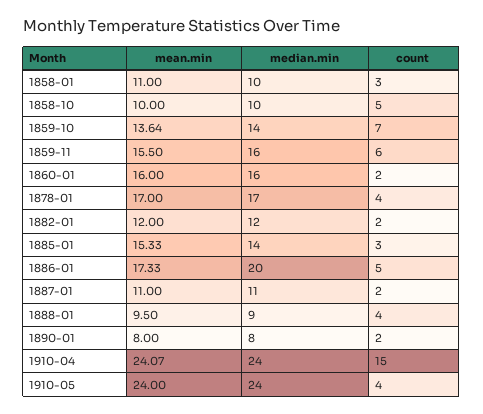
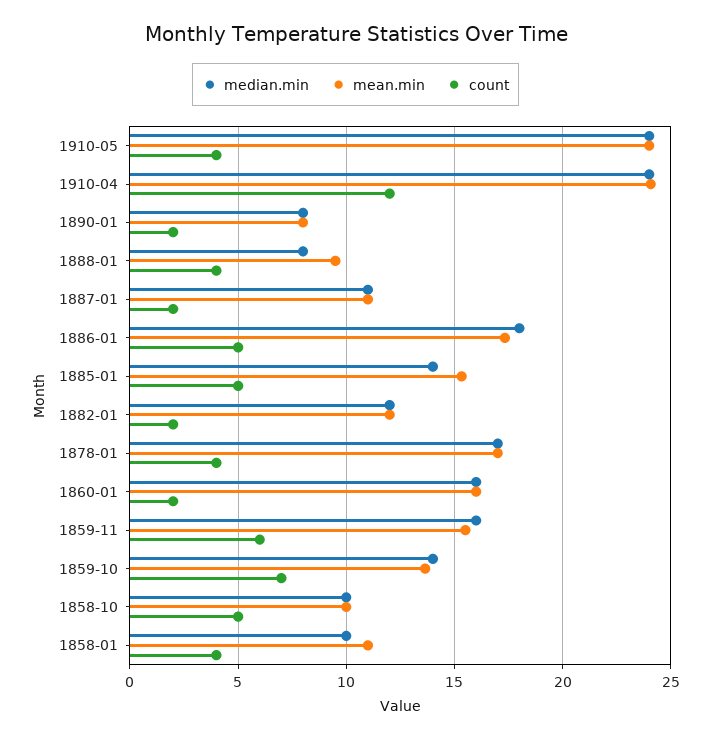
count, 1858-01: 3 -> 4
count, 1885-01: 3 -> 5
median.min, 1886-01: 20 -> 18
median.min, 1888-01: 9 -> 8
count, 1910-04: 15 -> 12

